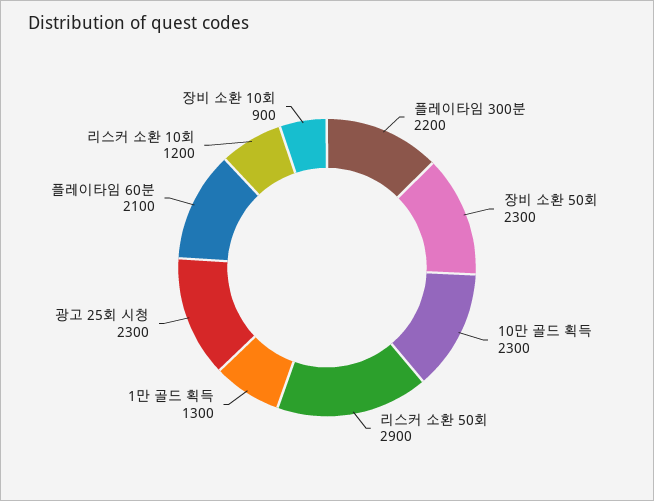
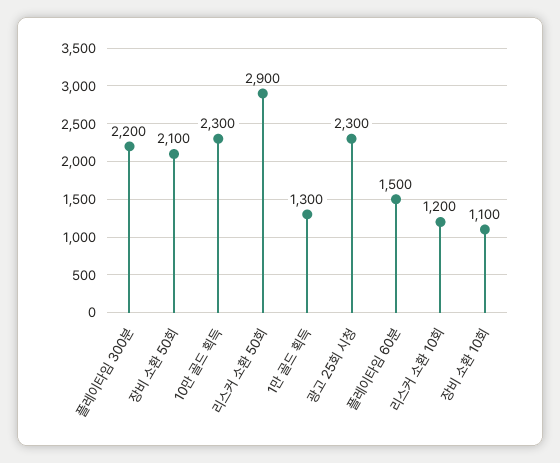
장비 소환 50회: 2300 -> 2100
플레이타임 60분: 2100 -> 1500
장비 소환 10회: 900 -> 1100

